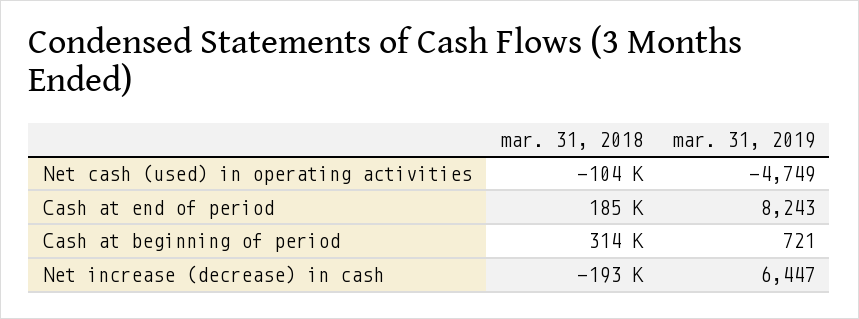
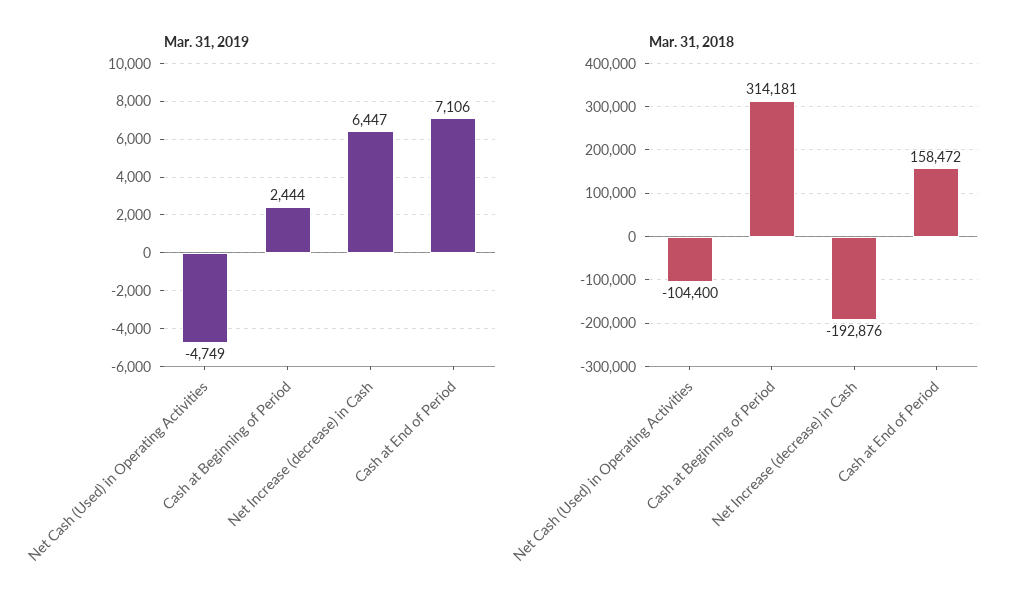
mar. 31, 2018, Cash at end of period: 185000 -> 158472
mar. 31, 2019, Cash at end of period: 8243 -> 7106
mar. 31, 2019, Cash at beginning of period: 721 -> 2444

